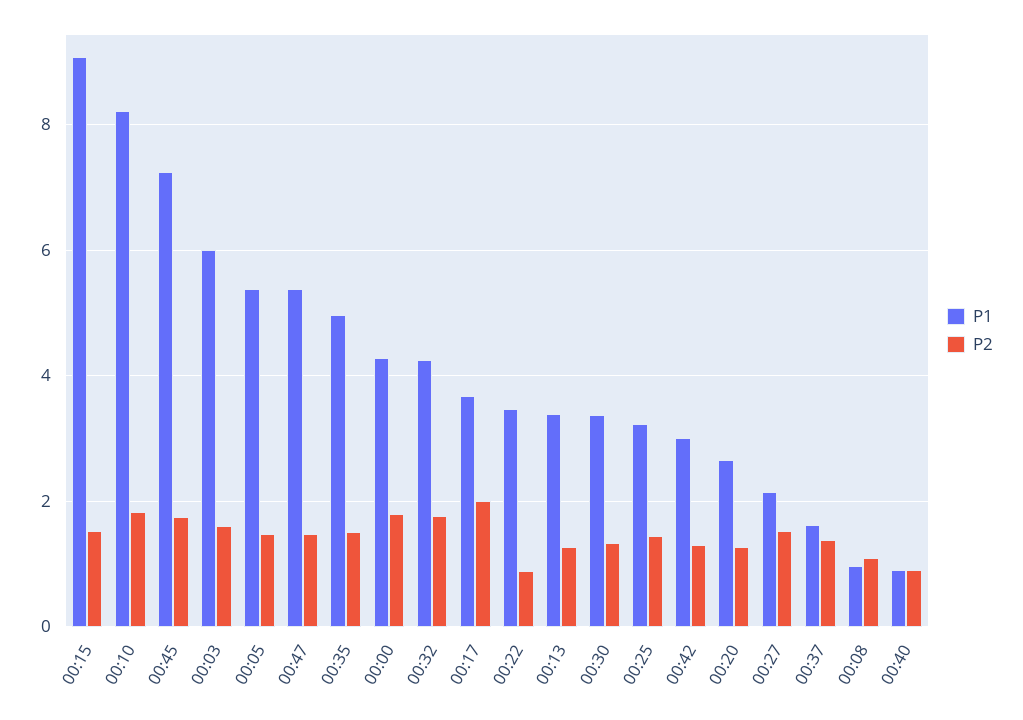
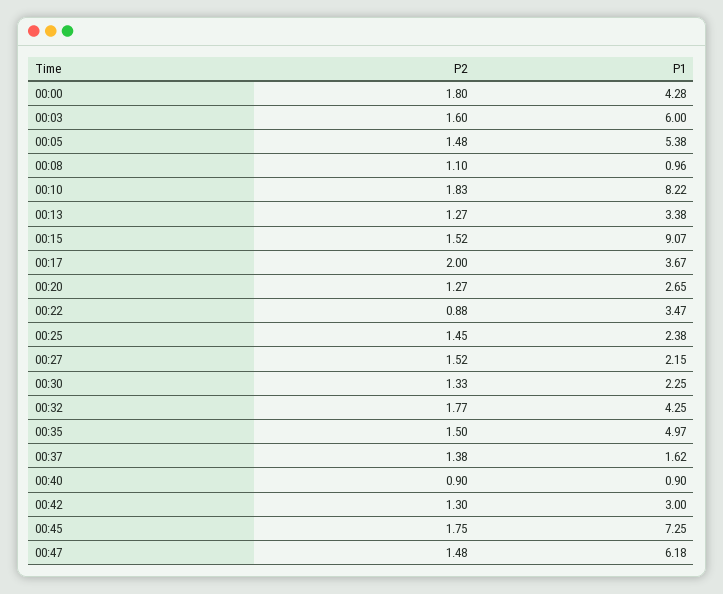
P1, 00:47: 5.4 -> 6.18
P1, 00:30: 3.4 -> 2.25
P1, 00:25: 3.2 -> 2.38

